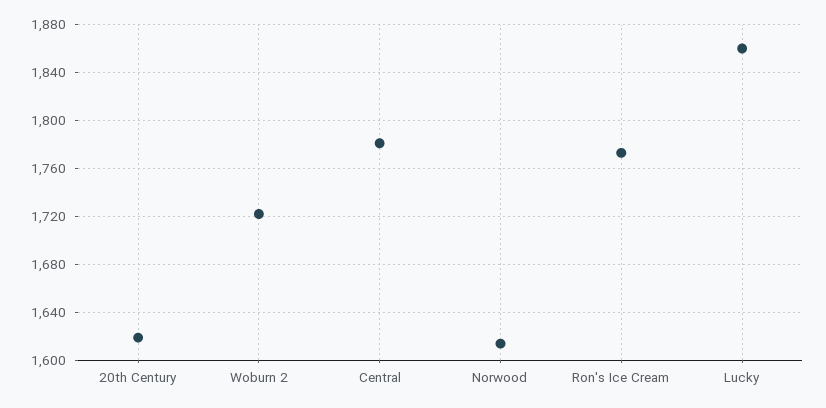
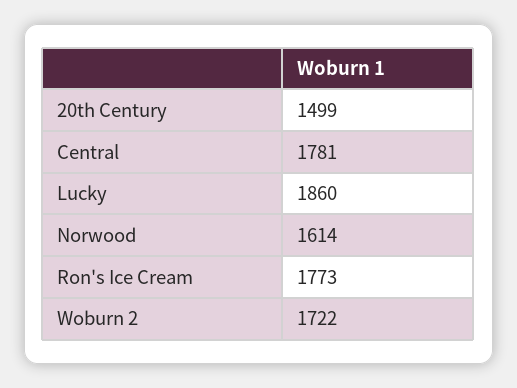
20th Century: 1620 -> 1499

